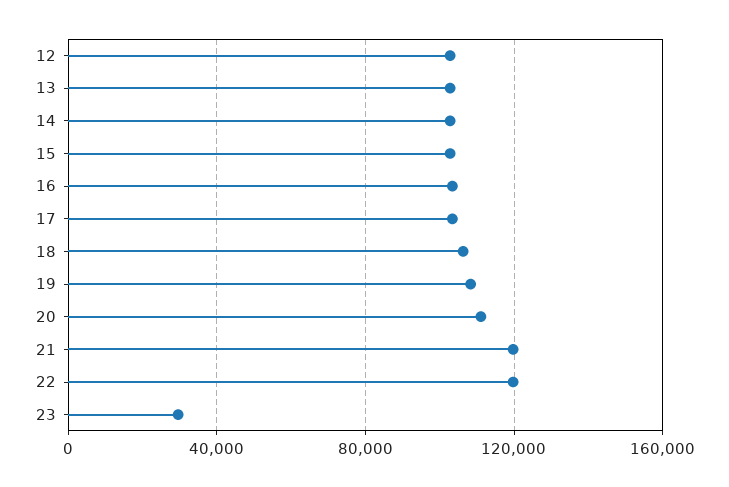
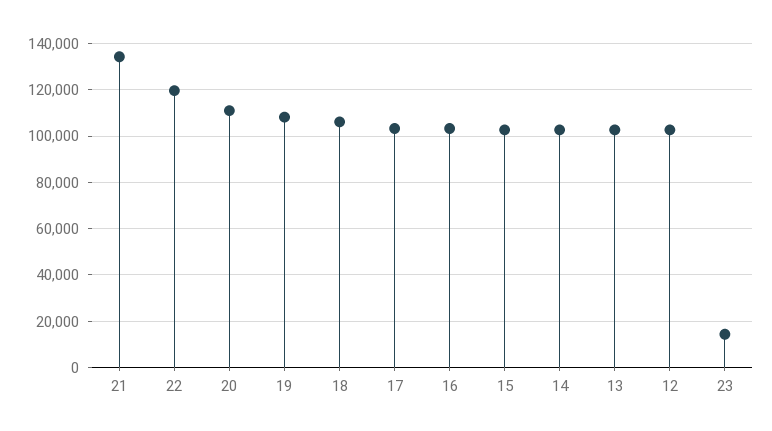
21: 120000 -> 135000
23: 30000 -> 15000

